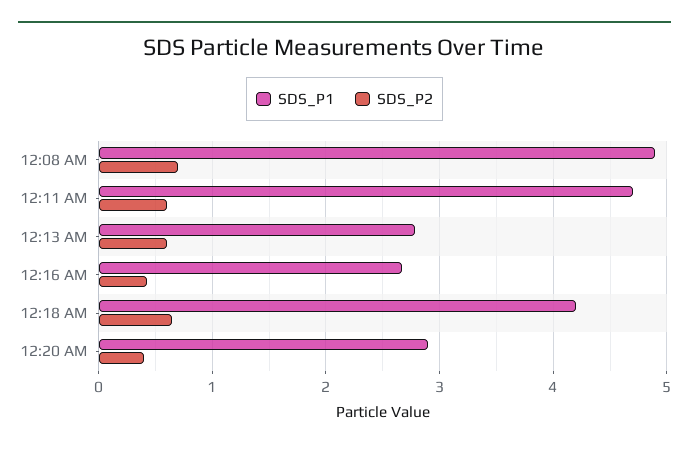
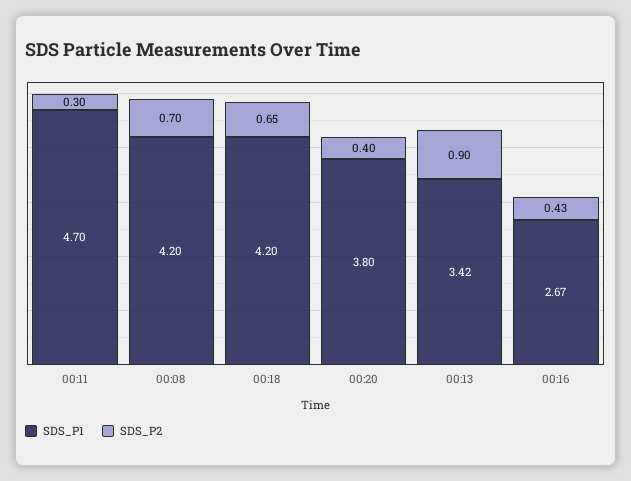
SDS_P1, 12:08 AM: 4.9 -> 4.2
SDS_P2, 12:11 AM: 0.6 -> 0.3
SDS_P1, 12:13 AM: 2.8 -> 3.42
SDS_P2, 12:13 AM: 0.6 -> 0.9
SDS_P1, 12:20 AM: 2.9 -> 3.8

